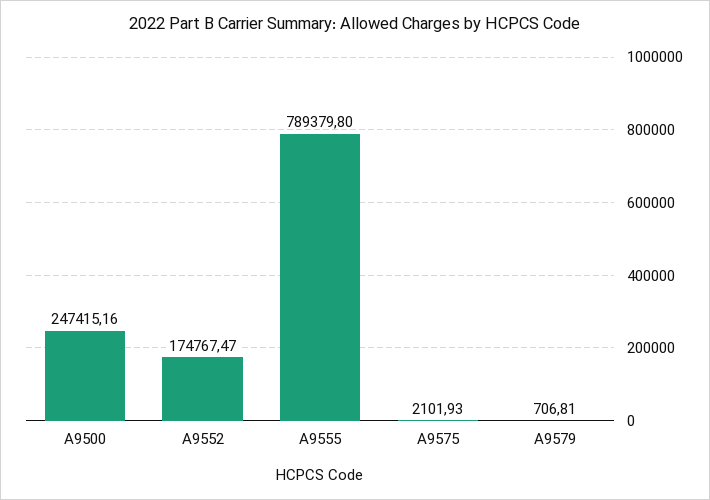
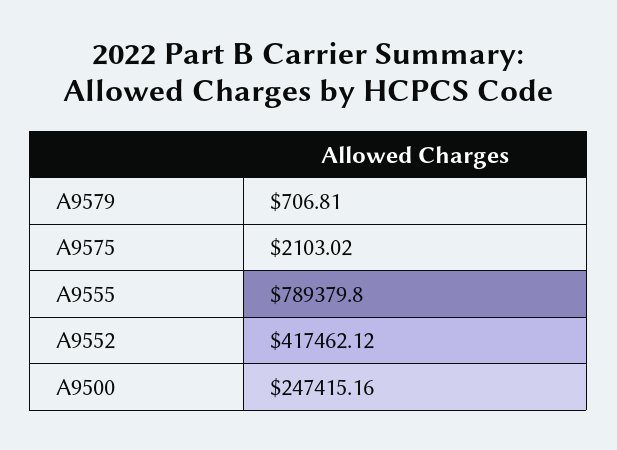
A9552: 174767.47 -> 417462.12
A9575: 2101.93 -> 2103.02

